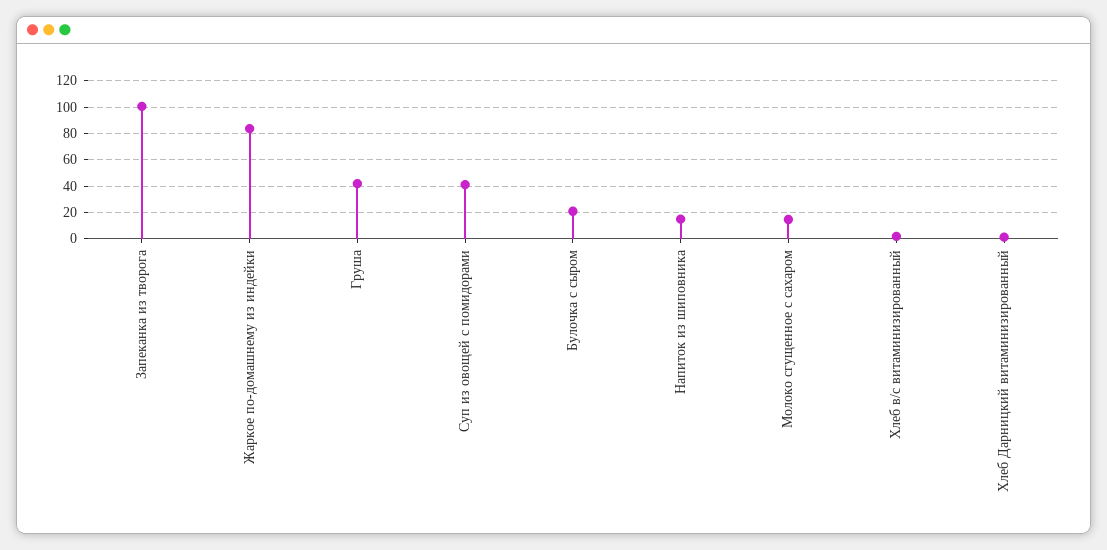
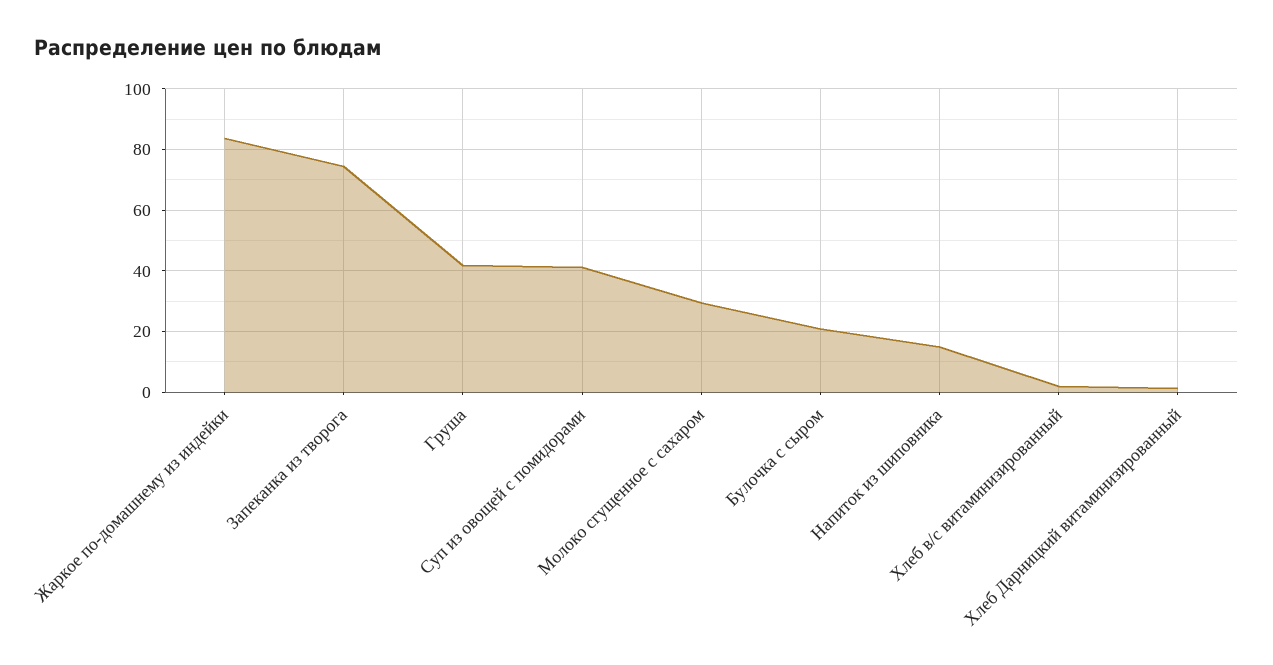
Запеканка из творога: 100 -> 74
Молоко сгущенное с сахаром: 15 -> 30

